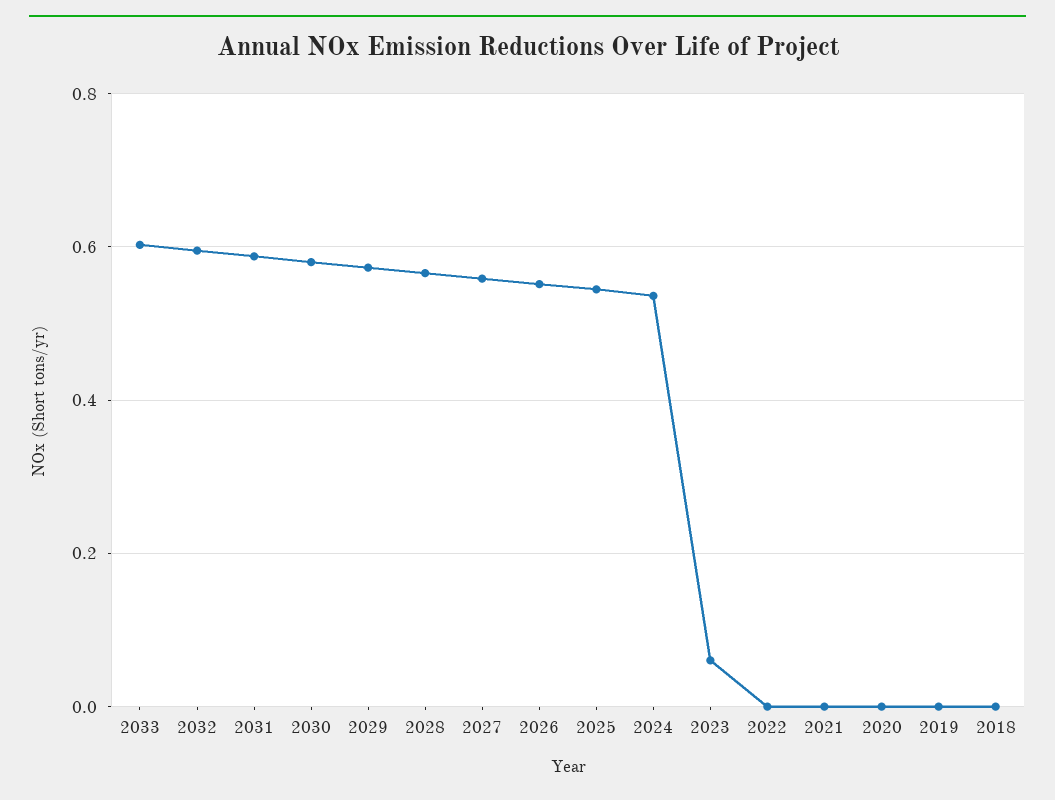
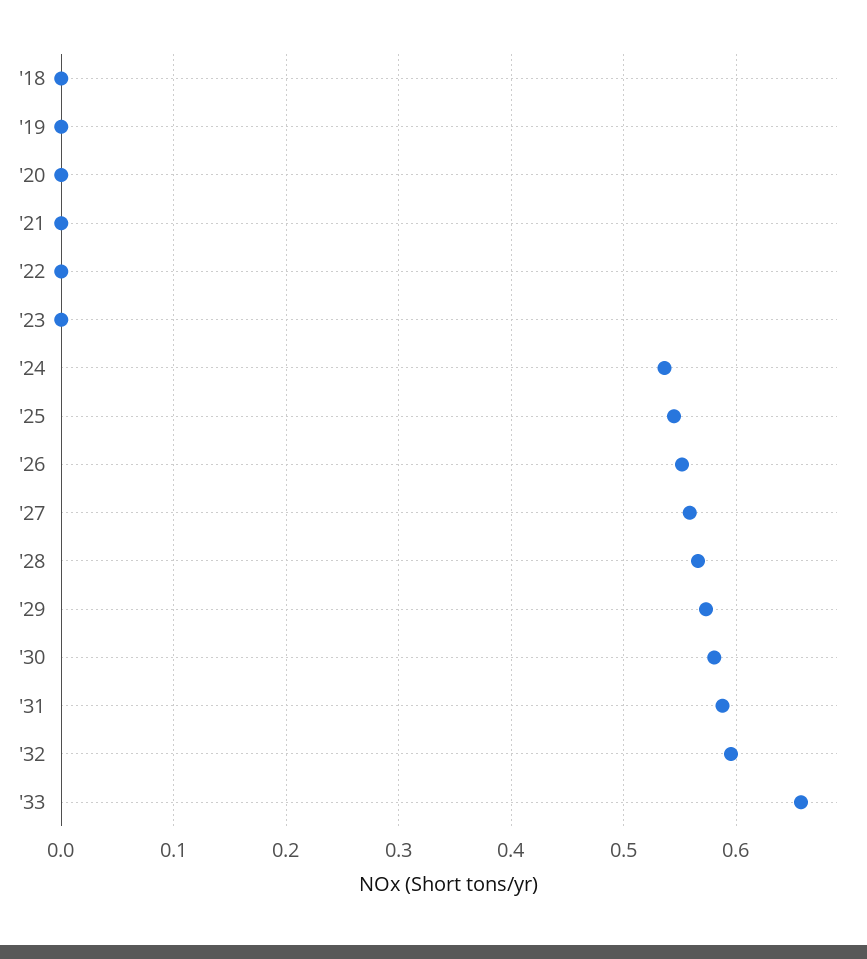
2033: 0.6 -> 0.66
2023: 0.06 -> 0

